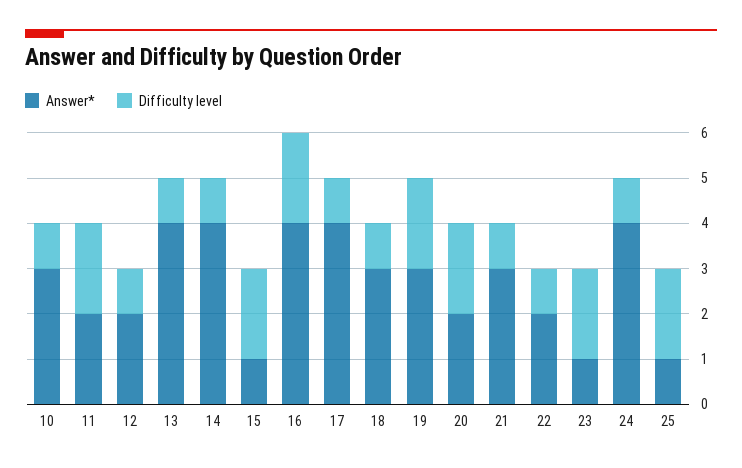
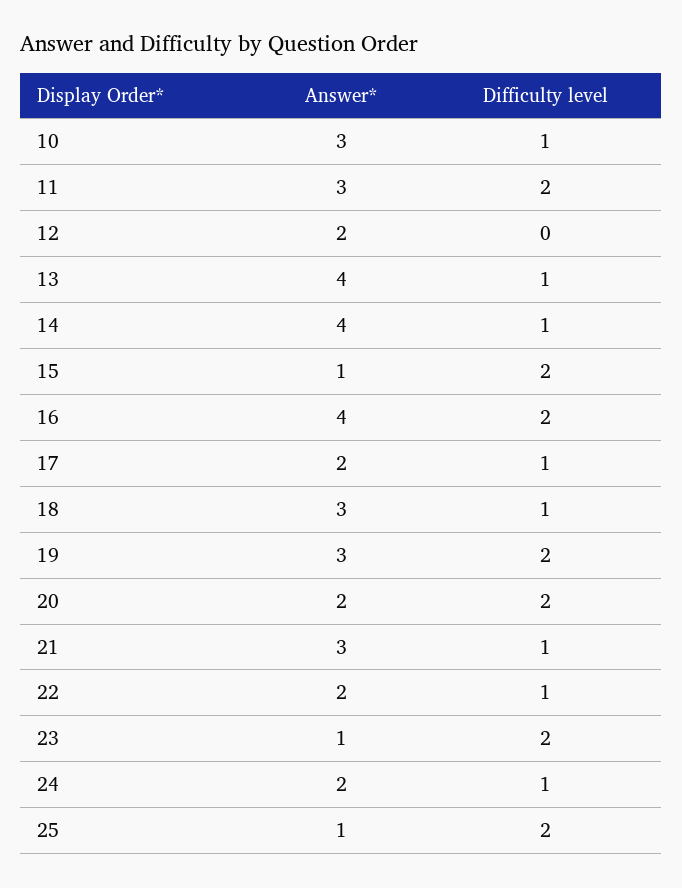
Answer*, 11: 2 -> 3
Difficulty level, 12: 1 -> 0
Answer*, 17: 4 -> 2
Answer*, 24: 4 -> 2

